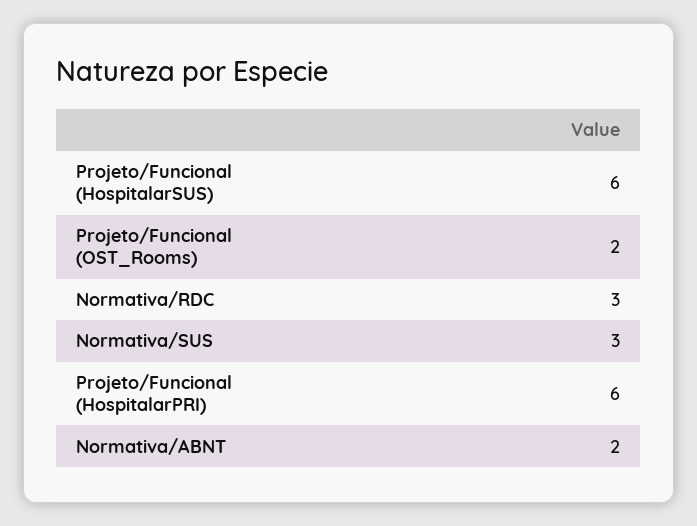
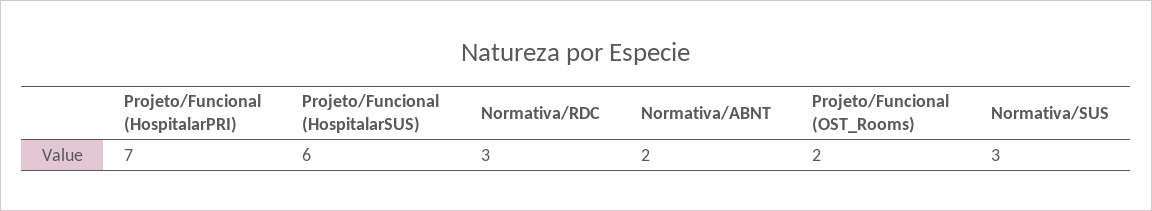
Projeto/Funcional (HospitalarPRI): 6 -> 7

